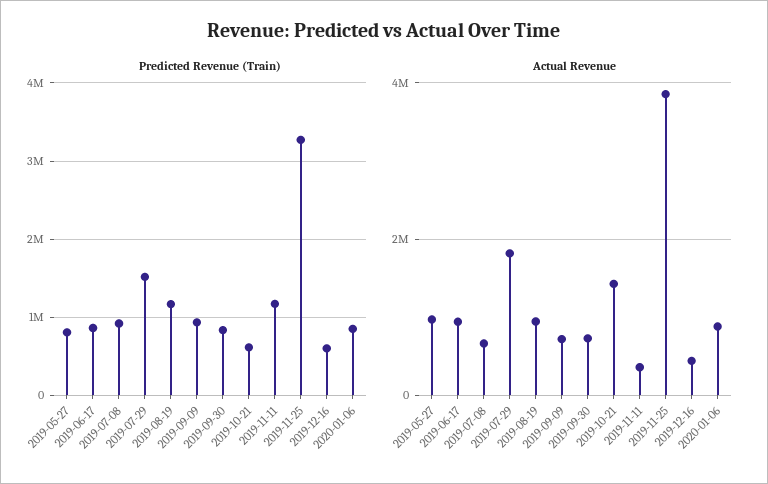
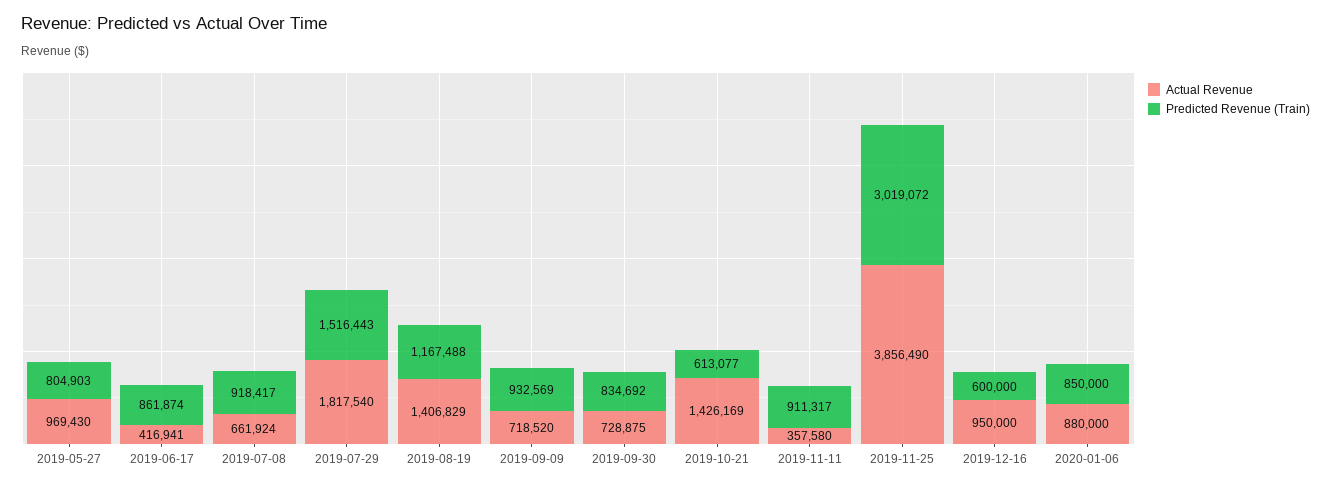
Predicted Revenue (Train), 2019-11-11: 1200000 -> 911317
Predicted Revenue (Train), 2019-11-25: 3300000 -> 3019072
Actual Revenue, 2019-06-17: 1000000 -> 416941
Actual Revenue, 2019-08-19: 1000000 -> 1406829
Actual Revenue, 2019-12-16: 400000 -> 950000

